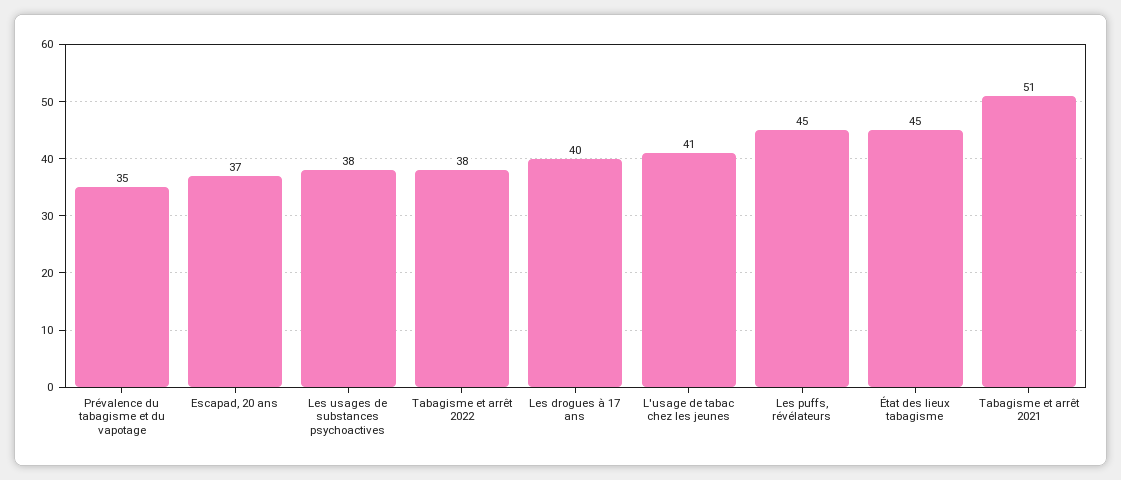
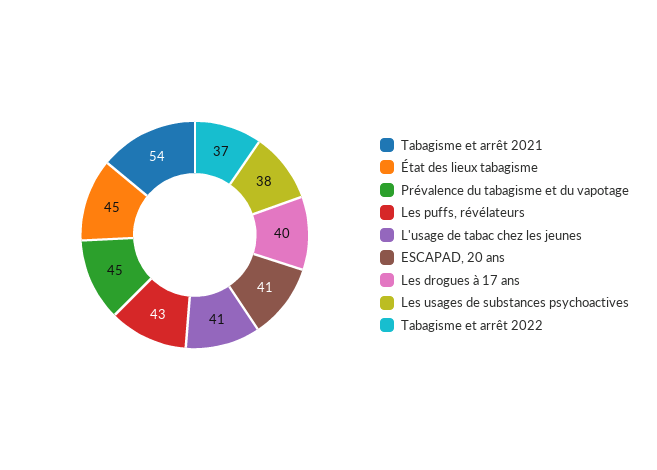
Prévalence du tabagisme et du vapotage: 35 -> 45
Escapad, 20 ans: 37 -> 41
Tabagisme et arrêt 2022: 38 -> 37
Les puffs, révélateurs: 45 -> 43
Tabagisme et arrêt 2021: 51 -> 54

